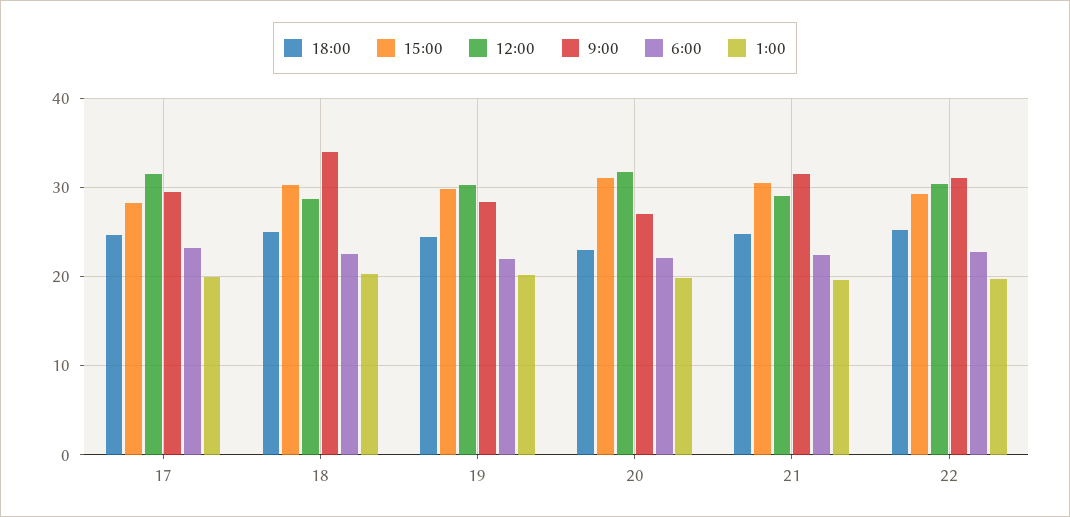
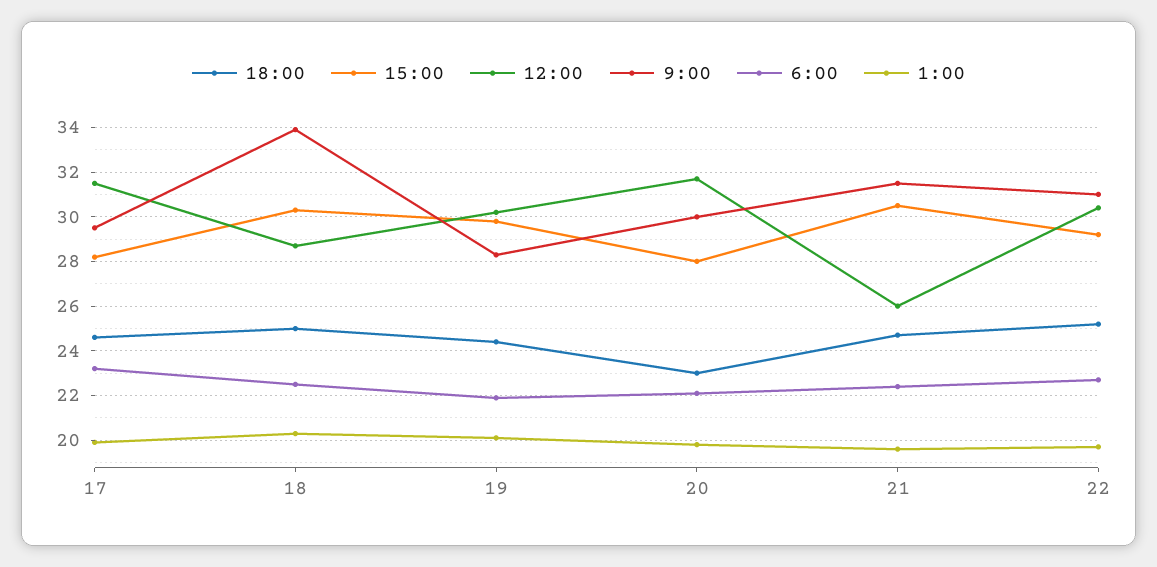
15:00, 20: 31 -> 28
9:00, 20: 27 -> 30
12:00, 21: 29 -> 26

